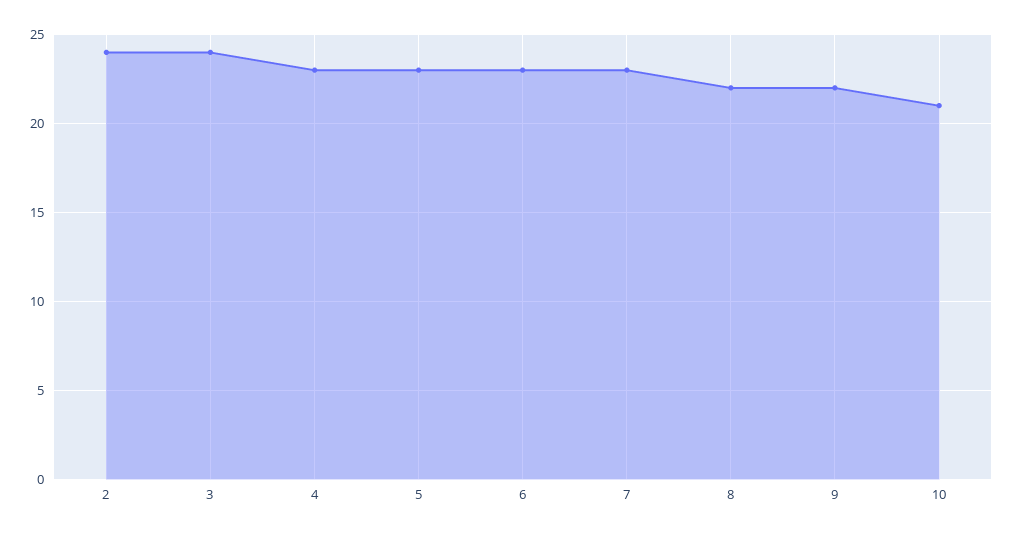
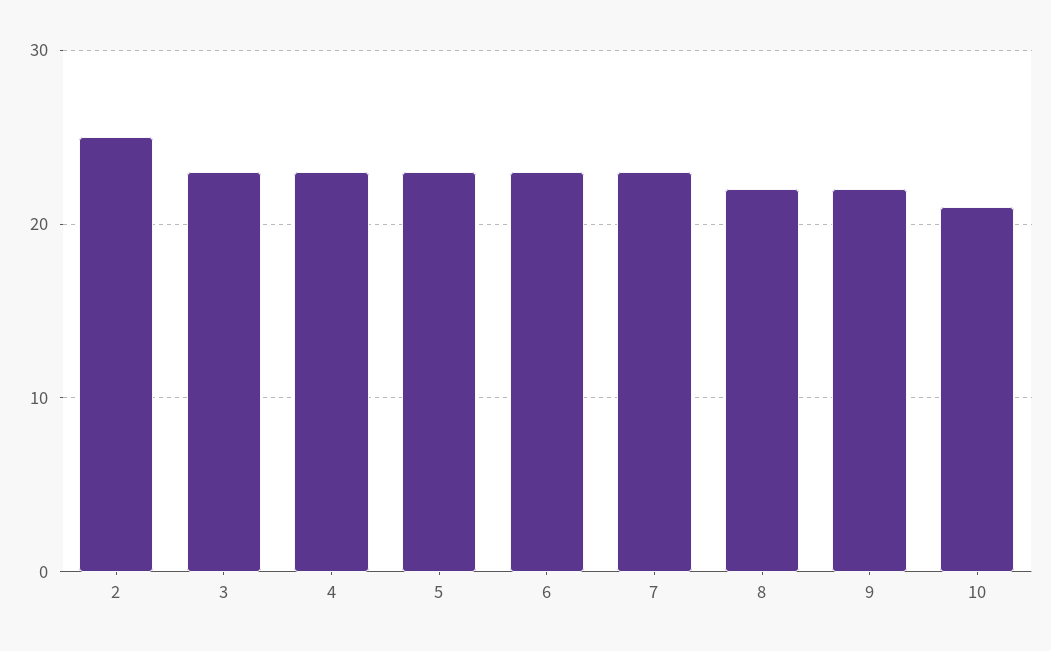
2: 24 -> 25
3: 24 -> 23

